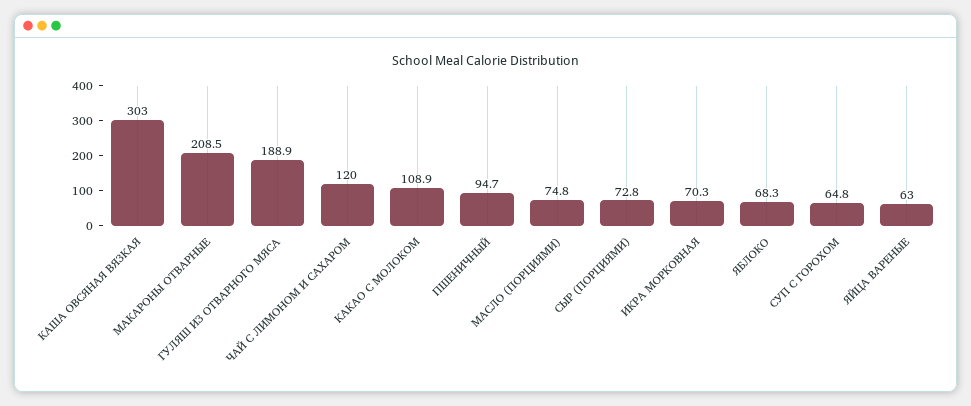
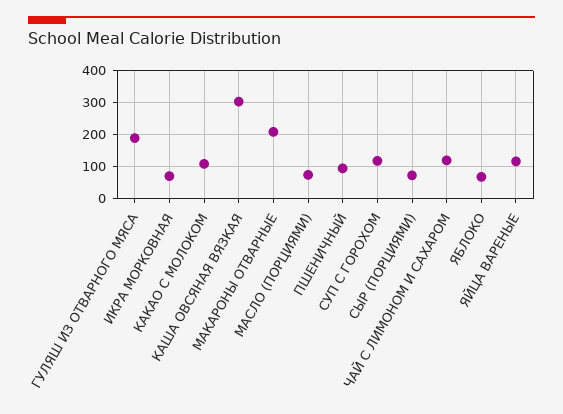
СУП С ГОРОХОМ: 64.8 -> 120
ЯЙЦА ВАРЕНЫЕ: 63 -> 120

